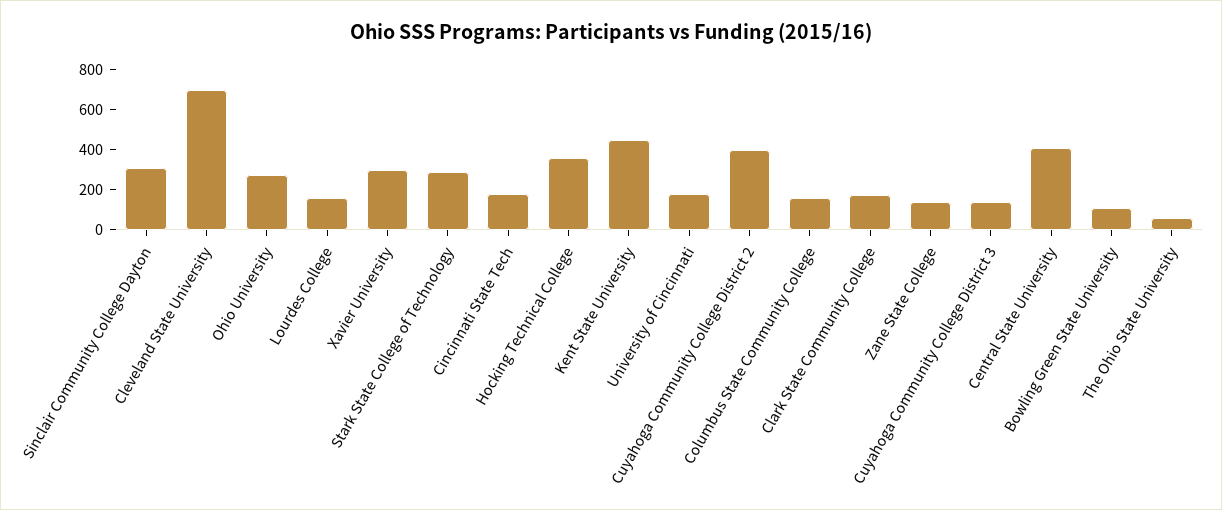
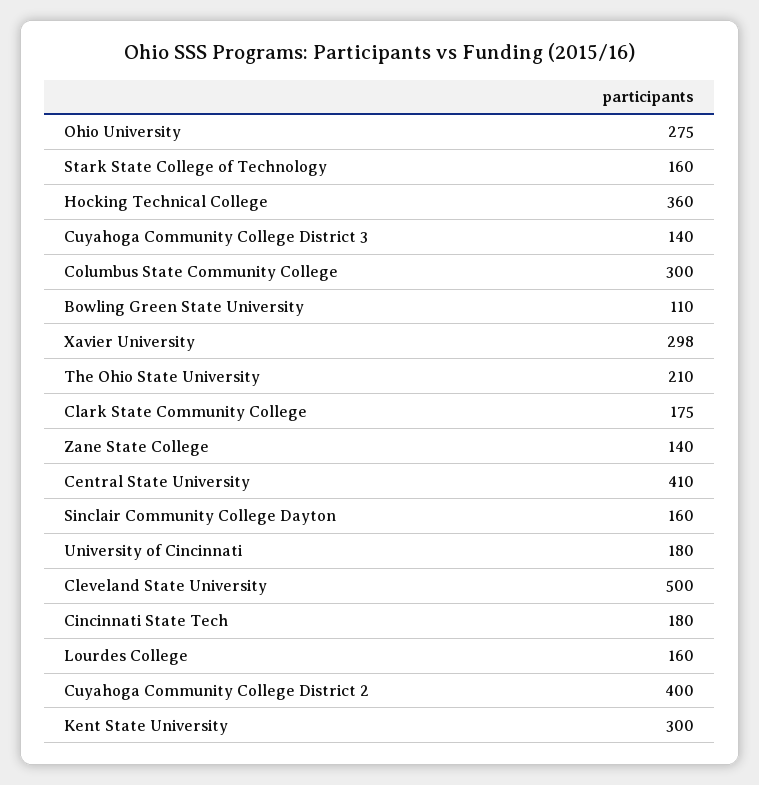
Sinclair Community College Dayton: 300 -> 160
Cleveland State University: 700 -> 500
Stark State College of Technology: 300 -> 160
Kent State University: 450 -> 300
Columbus State Community College: 150 -> 300
The Ohio State University: 50 -> 210

